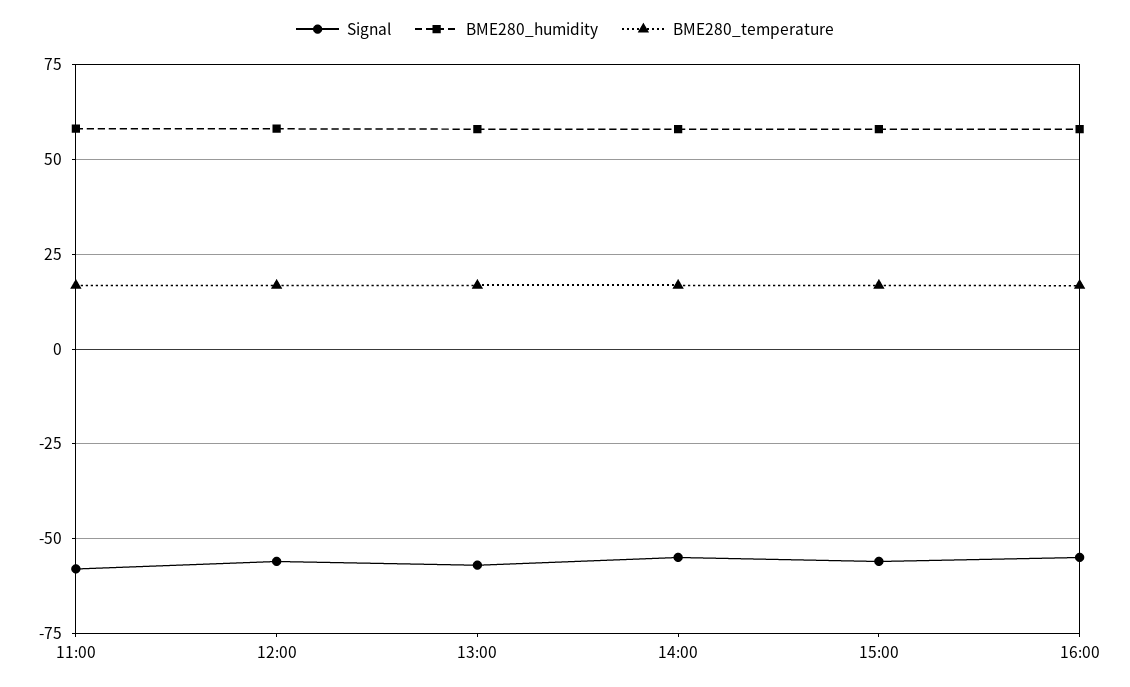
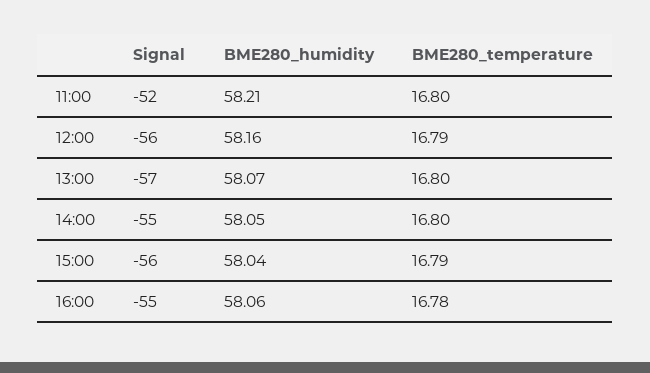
Signal, 11:00: -57.5 -> -52

